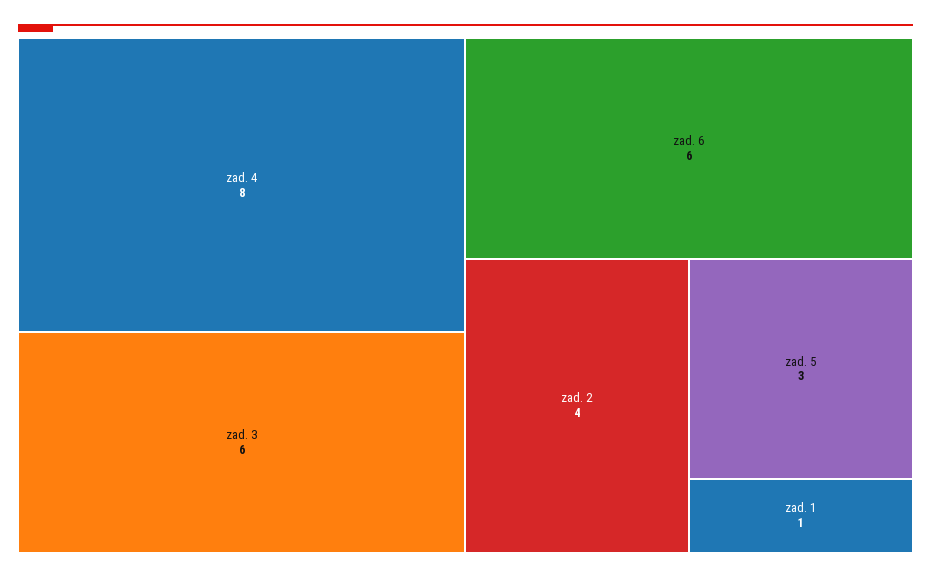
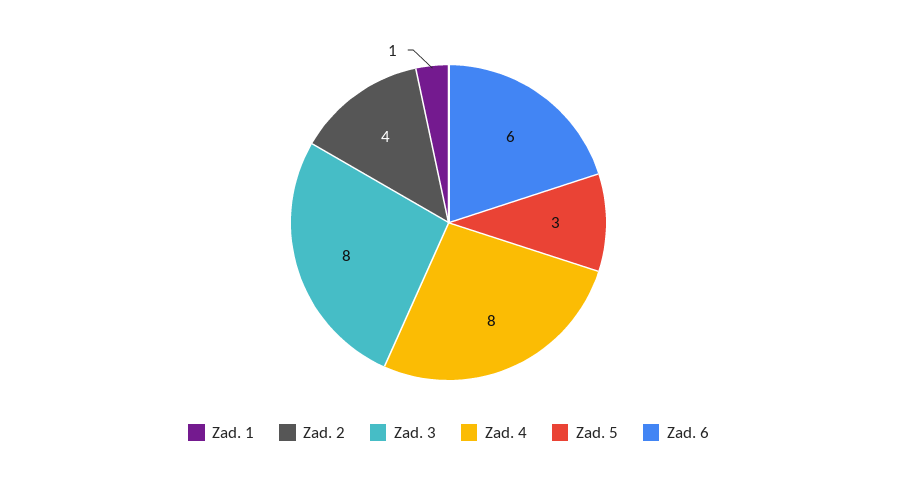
zad. 3: 6 -> 8

